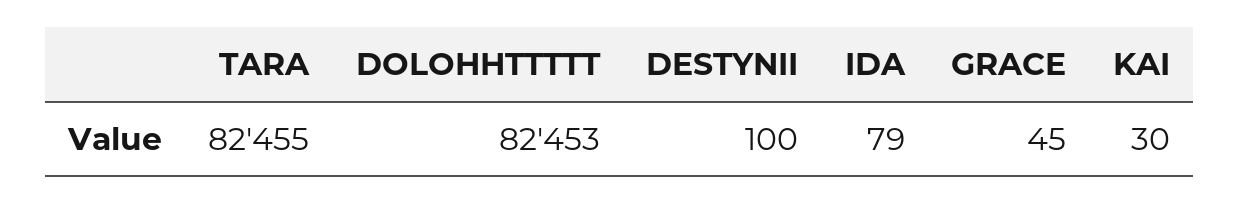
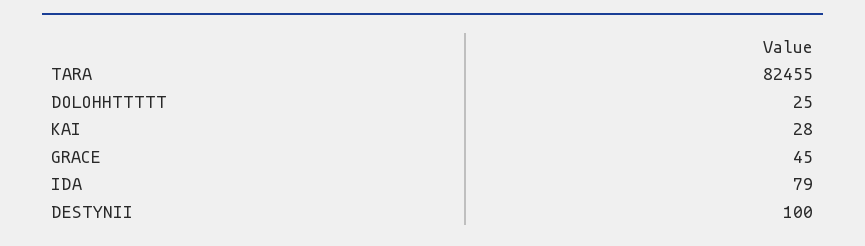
DOLOHHTTTTT: 82453 -> 25
KAI: 30 -> 28

